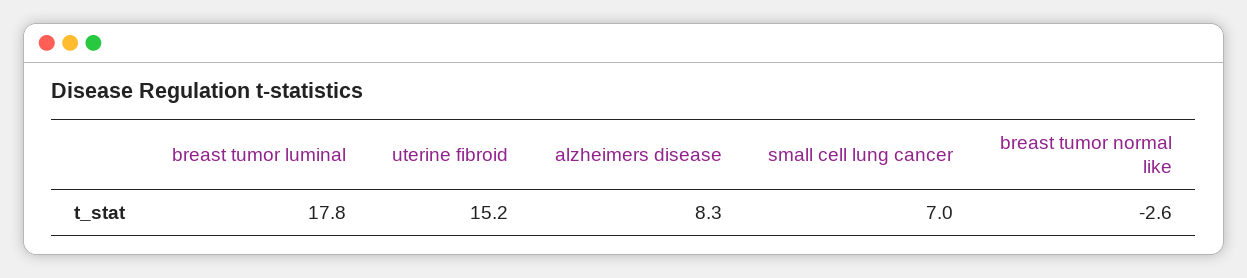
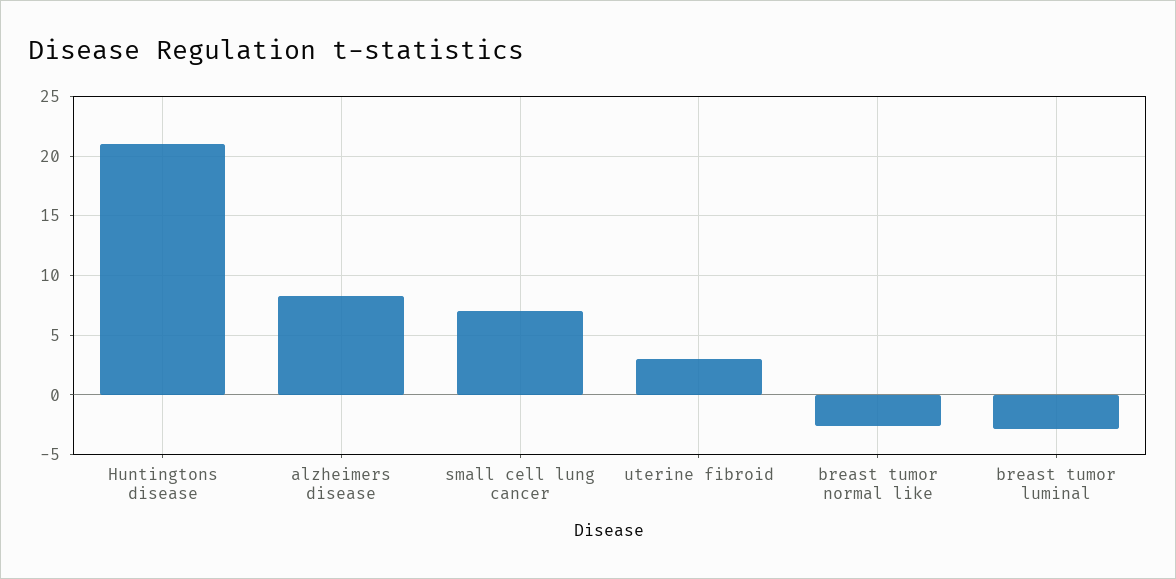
breast tumor luminal: 17.8 -> -3
uterine fibroid: 15.2 -> 3
Huntingtons disease: none -> 21

